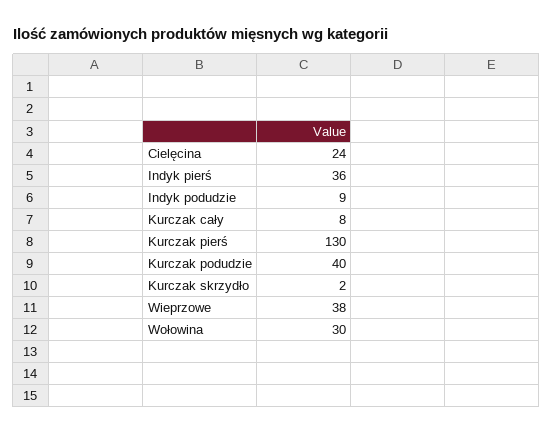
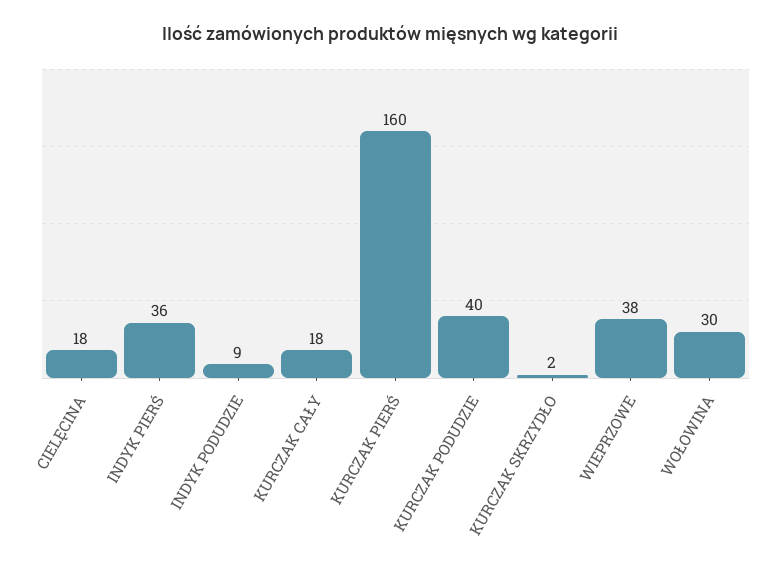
Cielęcina: 24 -> 18
Kurczak cały: 8 -> 18
Kurczak pierś: 130 -> 160

